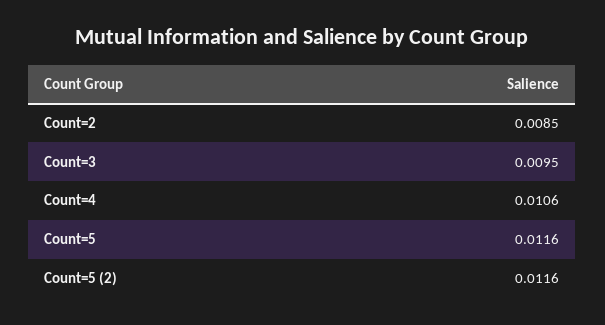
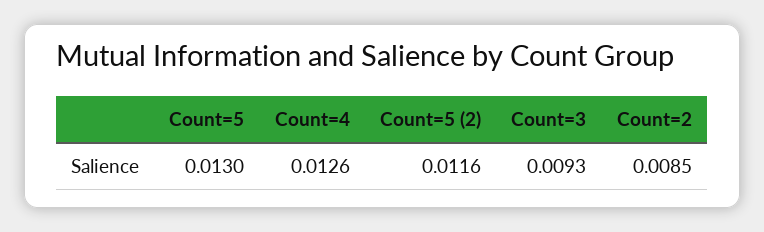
Count=3: 0.0095 -> 0.0093
Count=4: 0.0106 -> 0.0126
Count=5: 0.0116 -> 0.013

